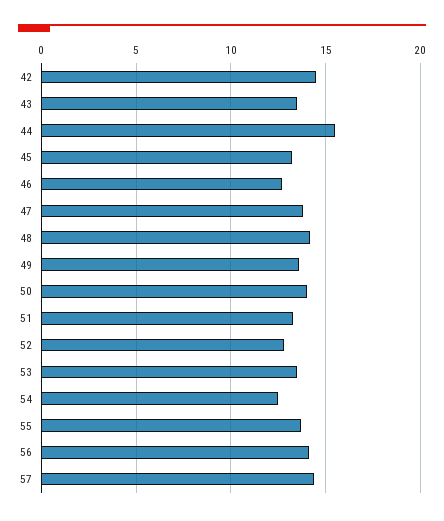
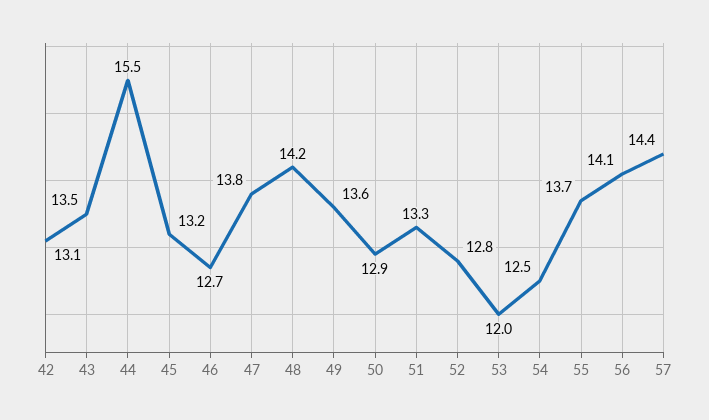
42: 14.5 -> 13.1
50: 14 -> 12.9
53: 13.5 -> 12

